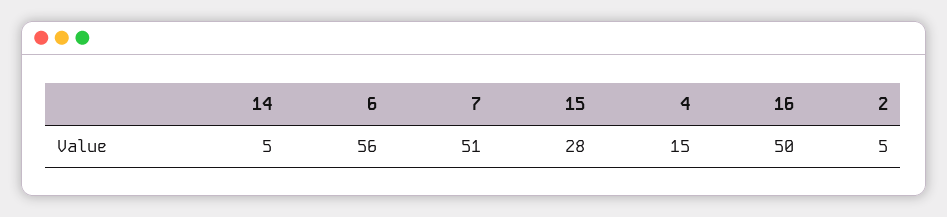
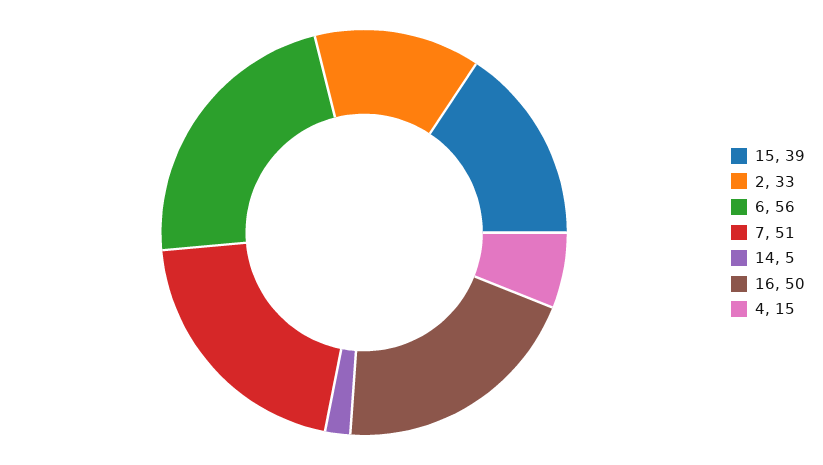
15: 28 -> 39
2: 5 -> 33

